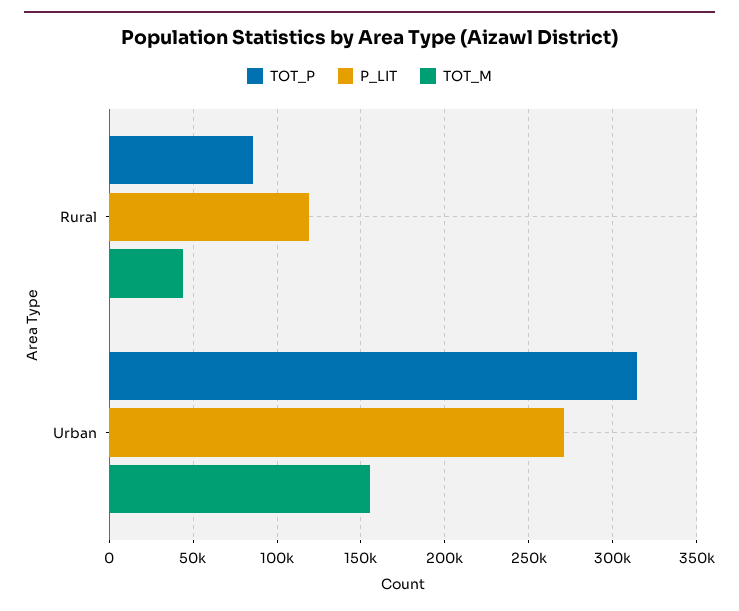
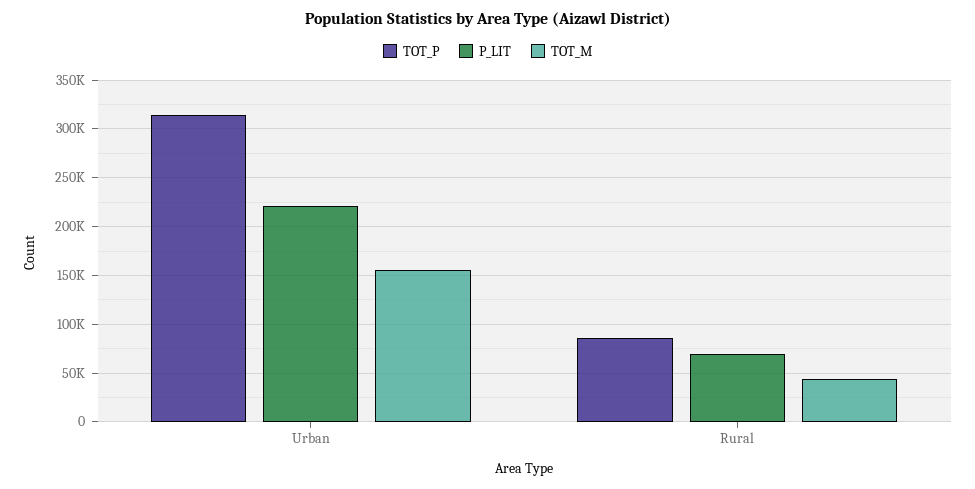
P_LIT, Rural: 120000 -> 70000
P_LIT, Urban: 270000 -> 220000

